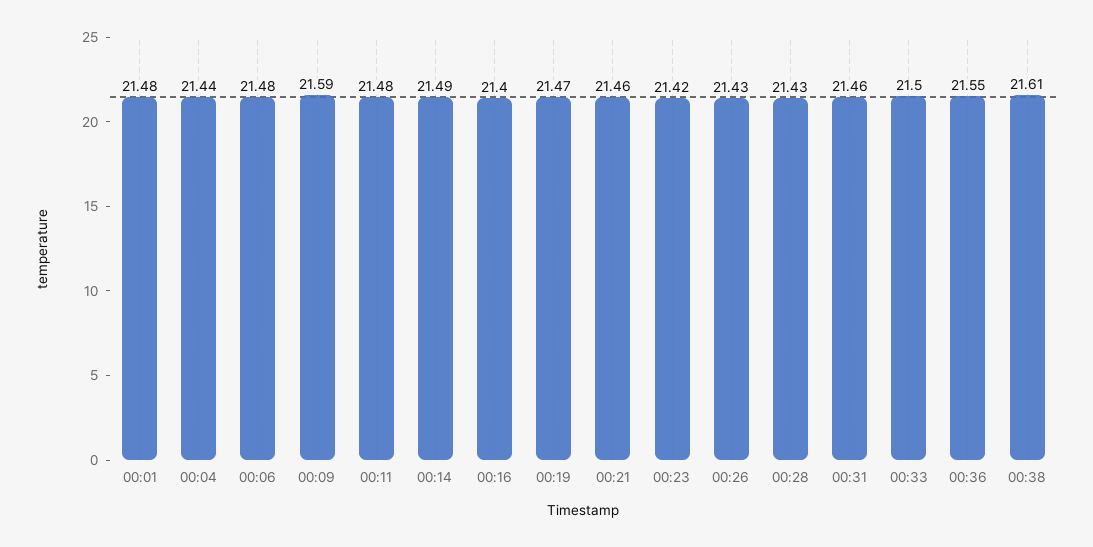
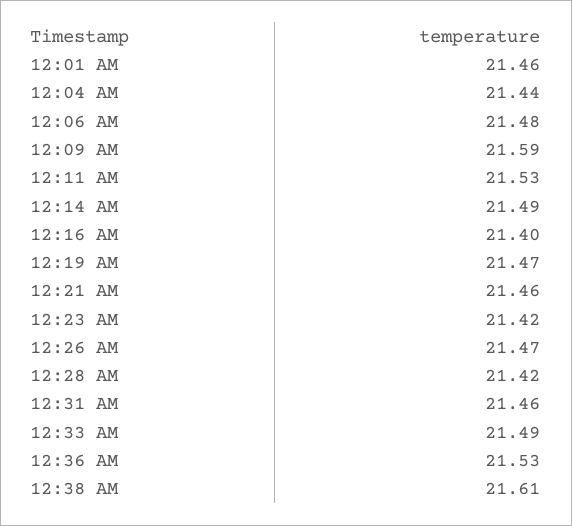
00:01: 21.48 -> 21.46
00:11: 21.48 -> 21.53
00:26: 21.43 -> 21.47
00:28: 21.43 -> 21.42
00:33: 21.5 -> 21.49
00:36: 21.55 -> 21.53

